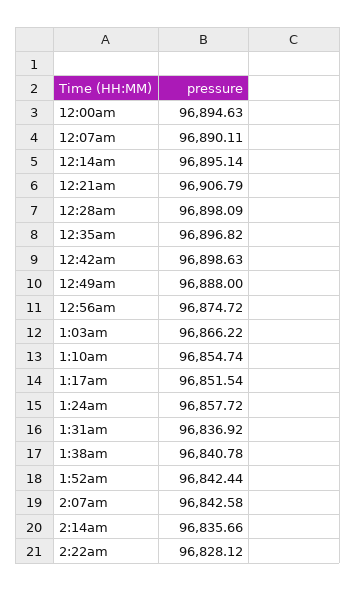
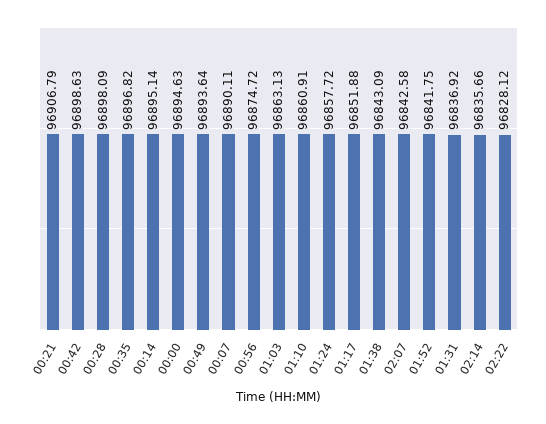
12:49am: 96888 -> 96893.64
1:03am: 96866.22 -> 96863.13
1:10am: 96854.74 -> 96860.91
1:17am: 96851.54 -> 96851.88
1:38am: 96840.78 -> 96843.09
1:52am: 96842.44 -> 96841.75

